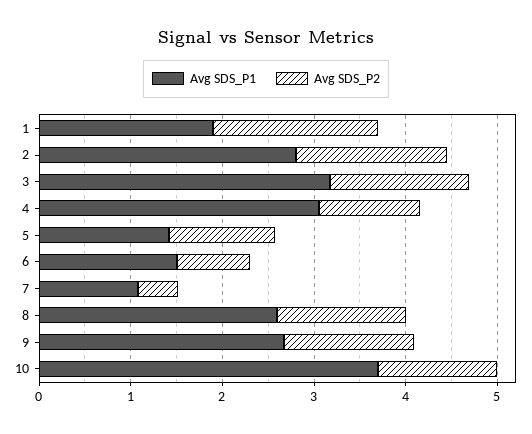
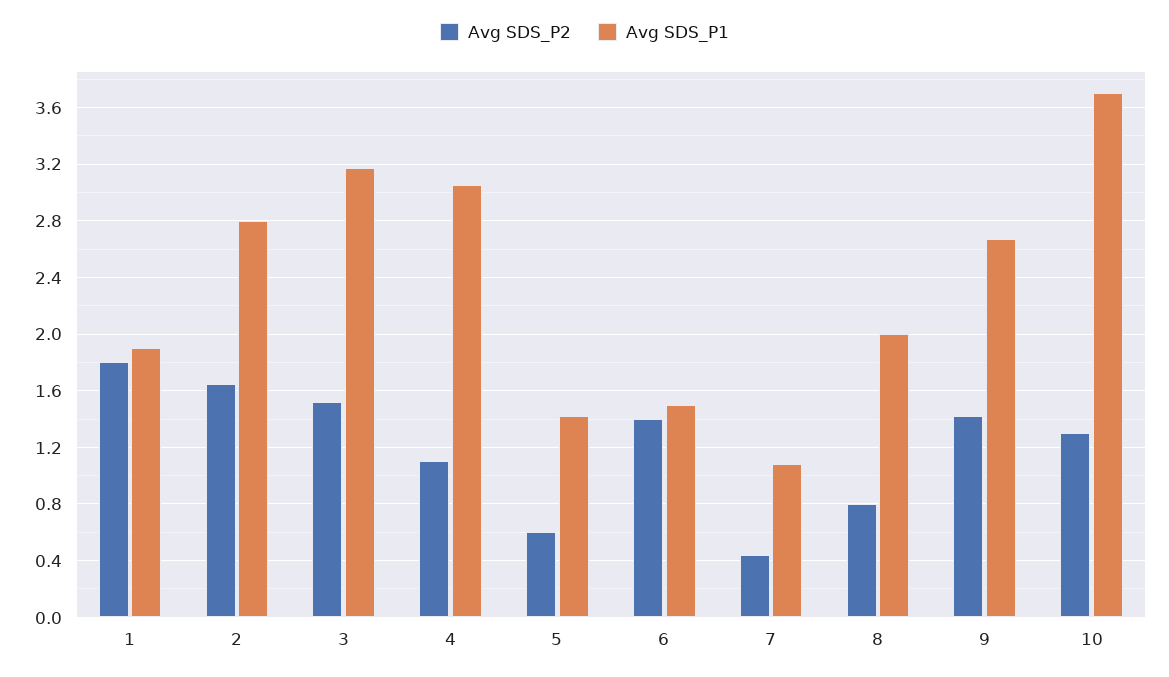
Avg SDS_P2, 5: 1.2 -> 0.6
Avg SDS_P2, 6: 0.8 -> 1.4
Avg SDS_P1, 8: 2.6 -> 2
Avg SDS_P2, 8: 1.4 -> 0.8

